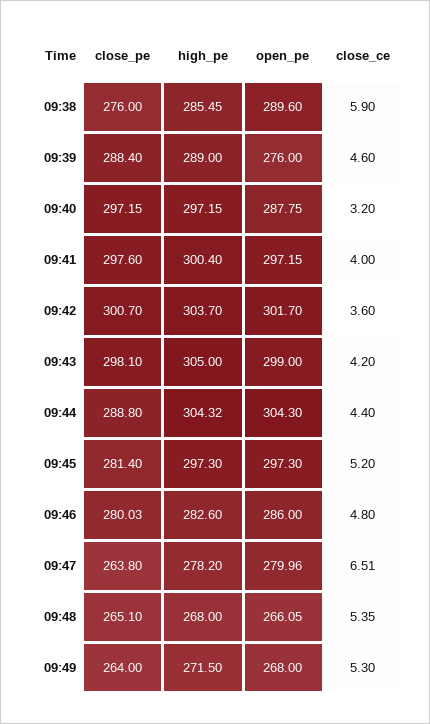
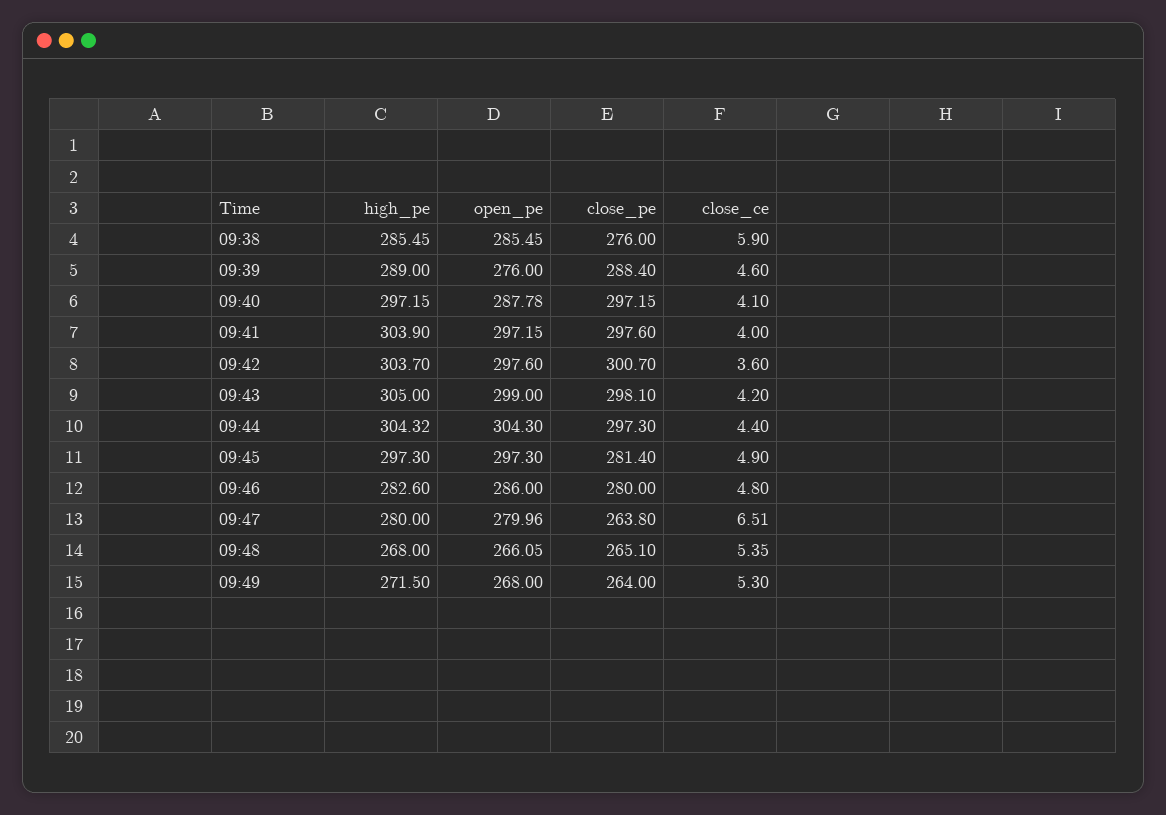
open_pe, 09:38: 289.6 -> 285.45
open_pe, 09:40: 287.75 -> 287.78
close_ce, 09:40: 3.2 -> 4.1
high_pe, 09:41: 300.4 -> 303.9
open_pe, 09:42: 301.7 -> 297.6
close_pe, 09:44: 288.8 -> 297.3
close_ce, 09:45: 5.2 -> 4.9
close_pe, 09:46: 280.03 -> 280
high_pe, 09:47: 278.2 -> 280

